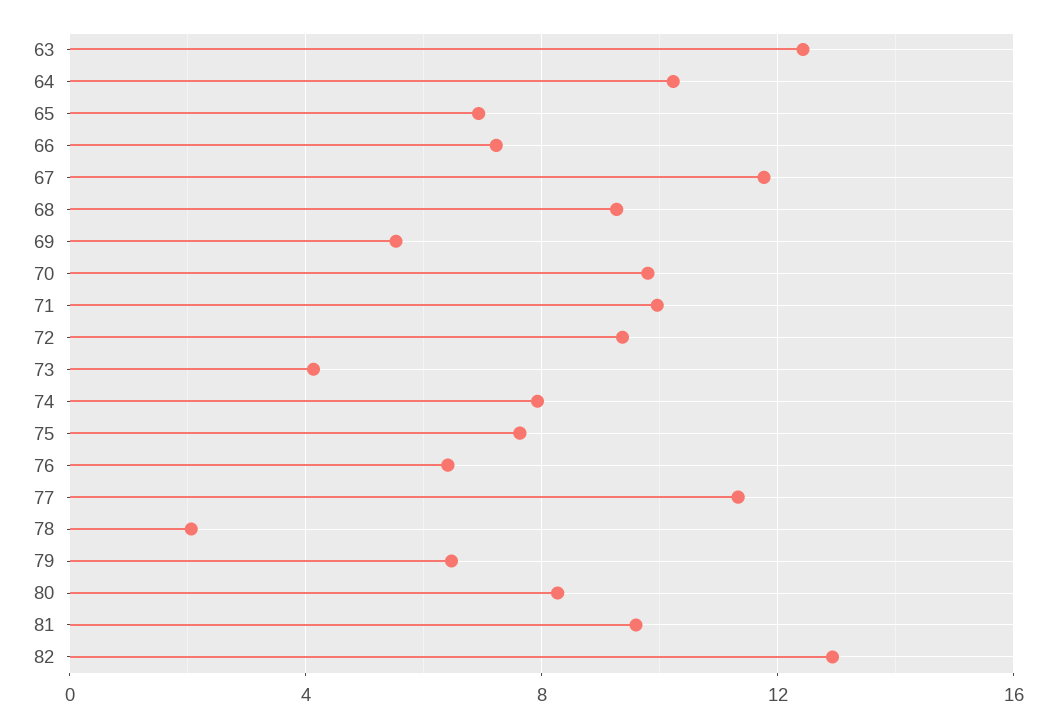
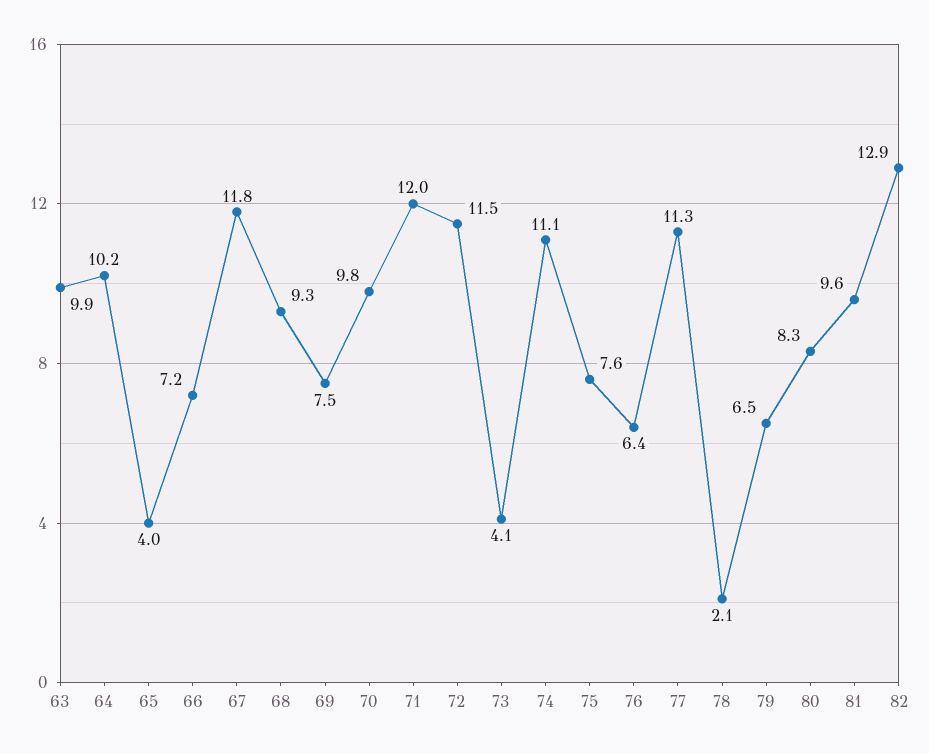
63: 12.5 -> 9.9
65: 7 -> 4
69: 5.5 -> 7.5
71: 10 -> 12
72: 9.5 -> 11.5
74: 8 -> 11.1

